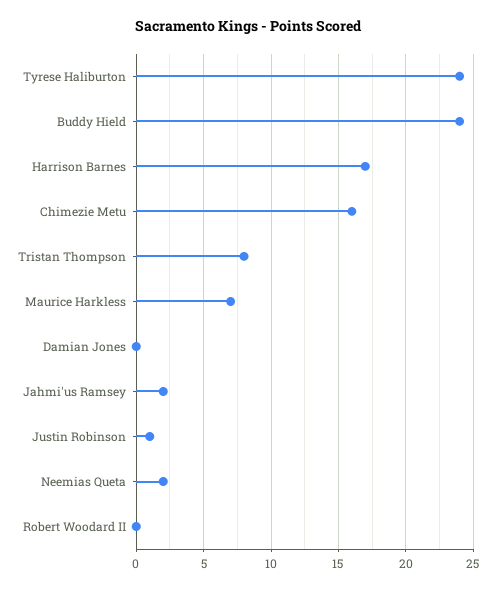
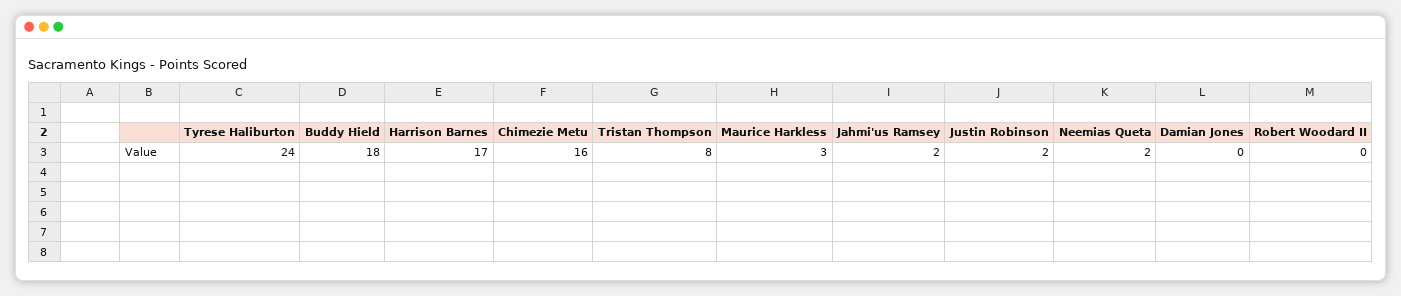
Buddy Hield: 24 -> 18
Maurice Harkless: 7 -> 3
Justin Robinson: 1 -> 2

